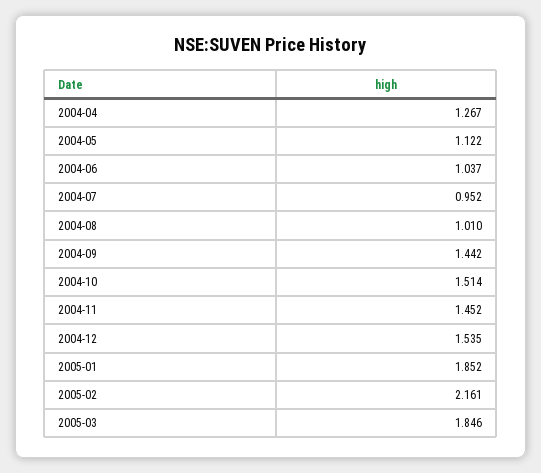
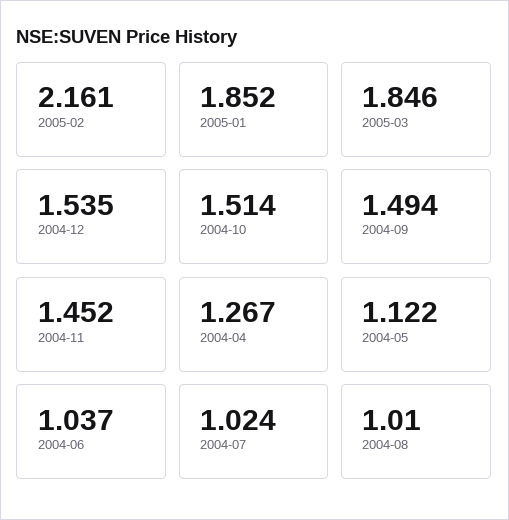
2004-07: 0.952 -> 1.024
2004-09: 1.442 -> 1.494

